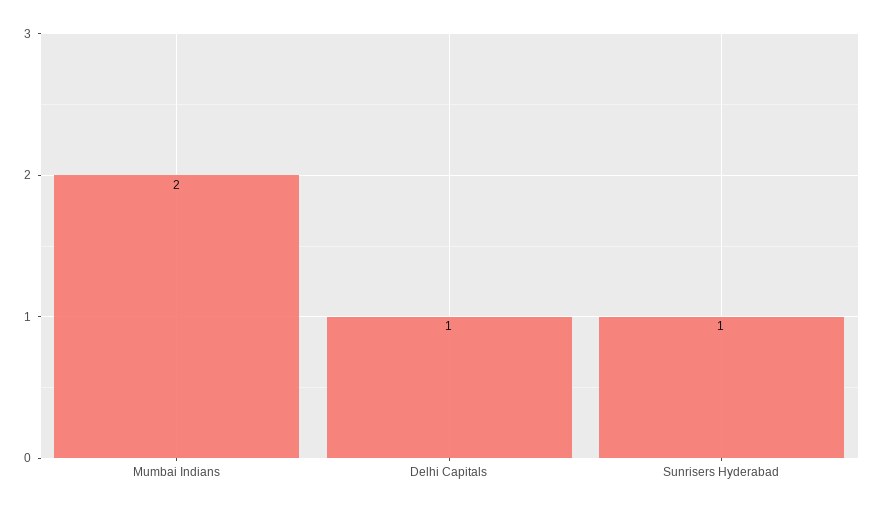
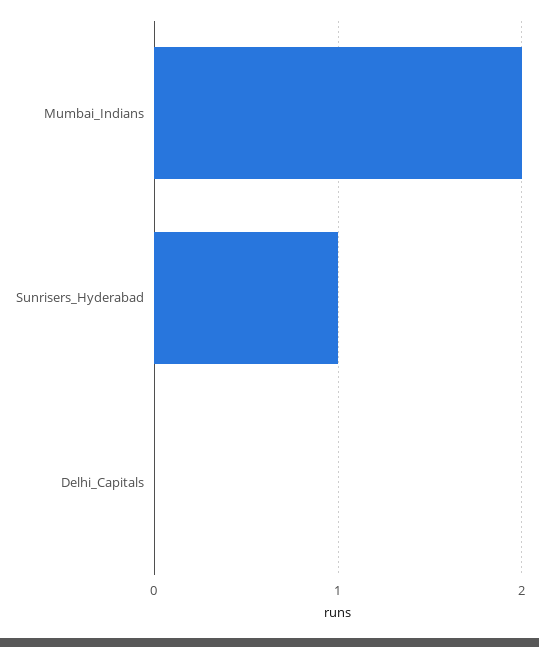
Delhi Capitals: 1 -> 0

